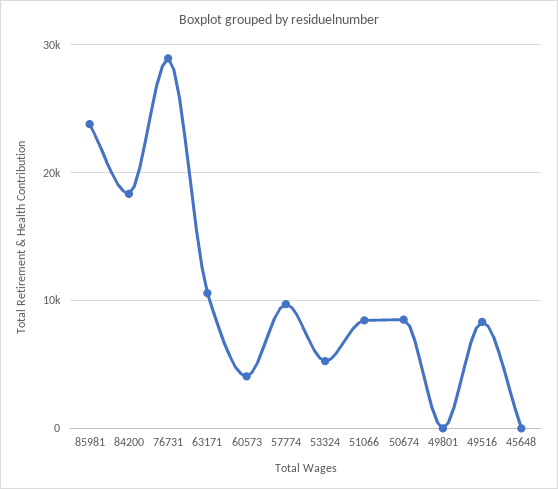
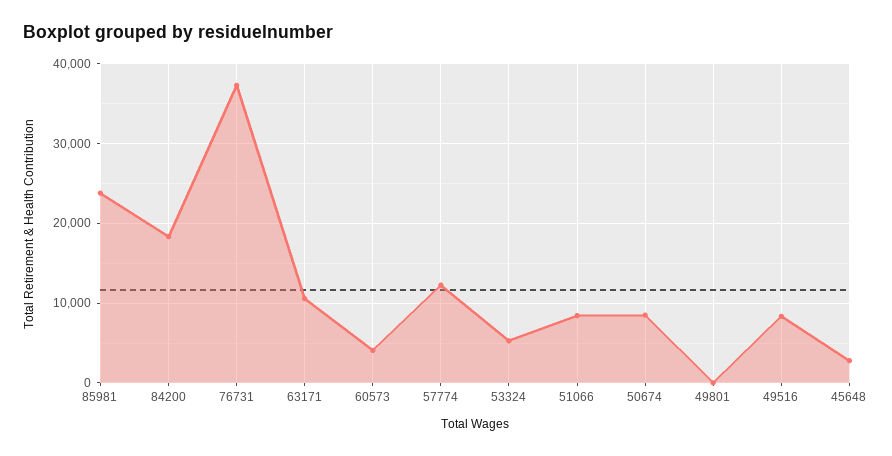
76731: 29000 -> 37000
57774: 10000 -> 12000
45648: 0 -> 3000

